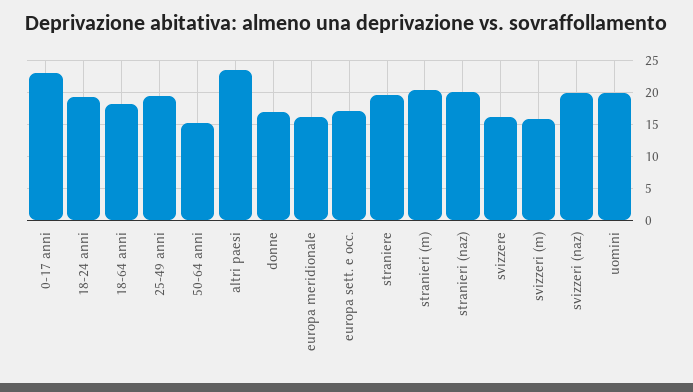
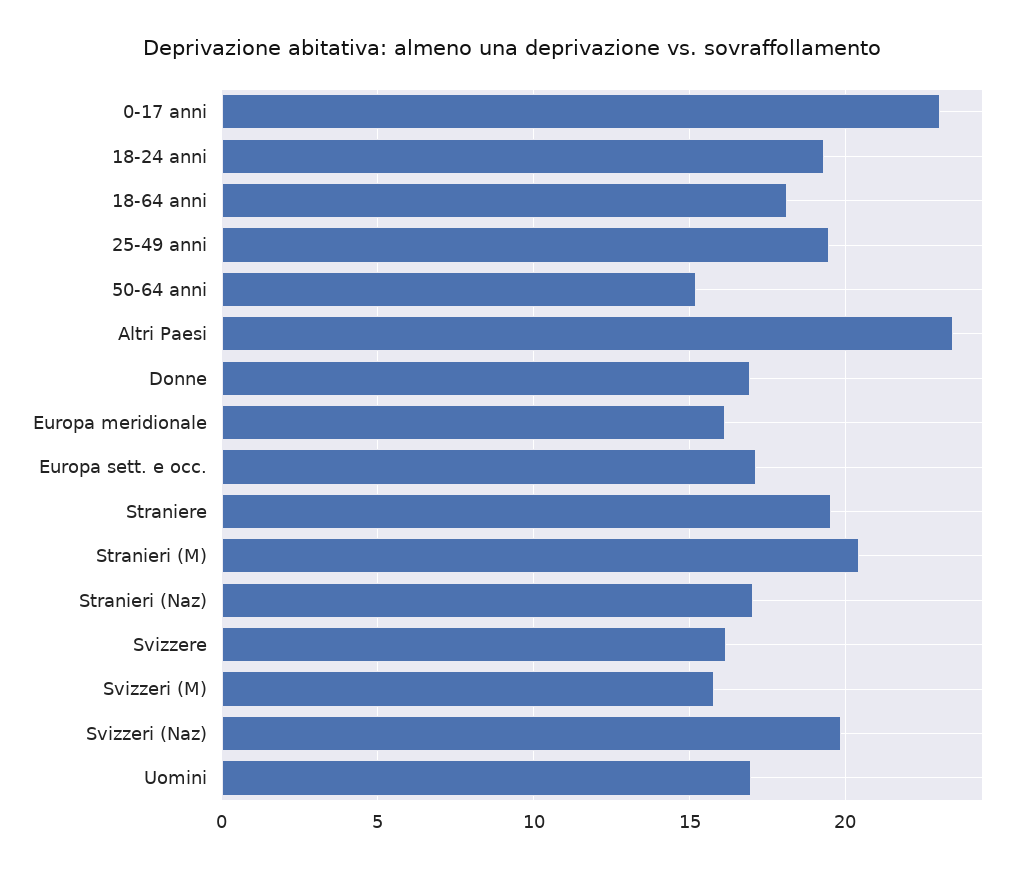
stranieri (naz): 20 -> 17
uomini: 20 -> 17

